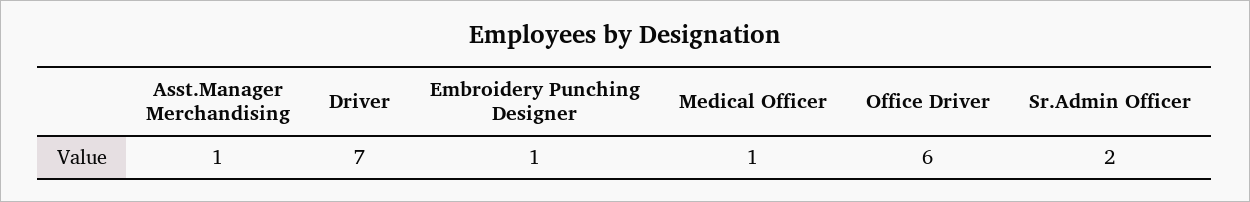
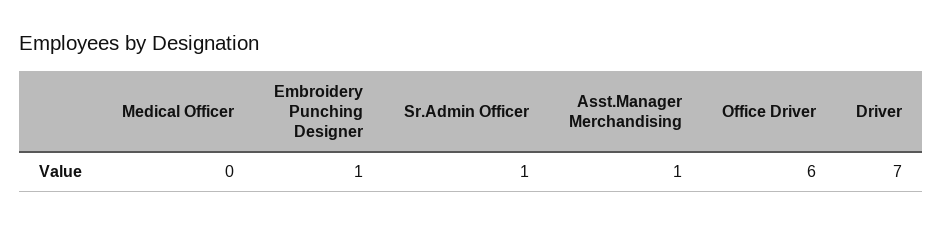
Medical Officer: 1 -> 0
Sr.Admin Officer: 2 -> 1

